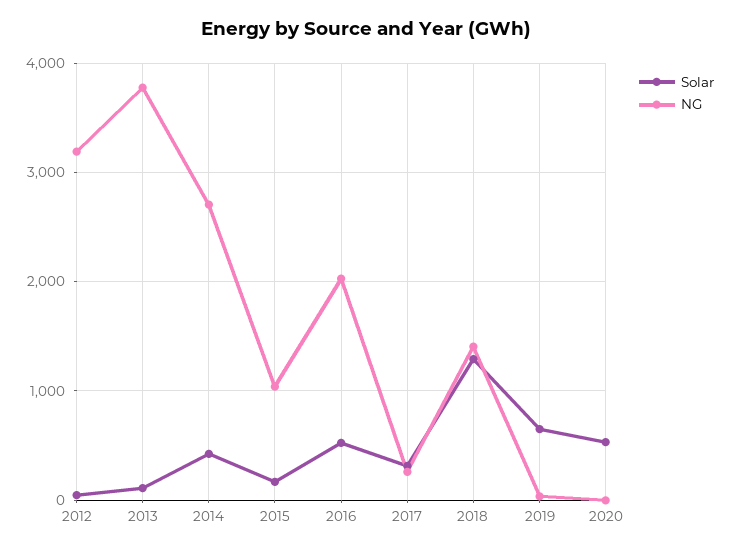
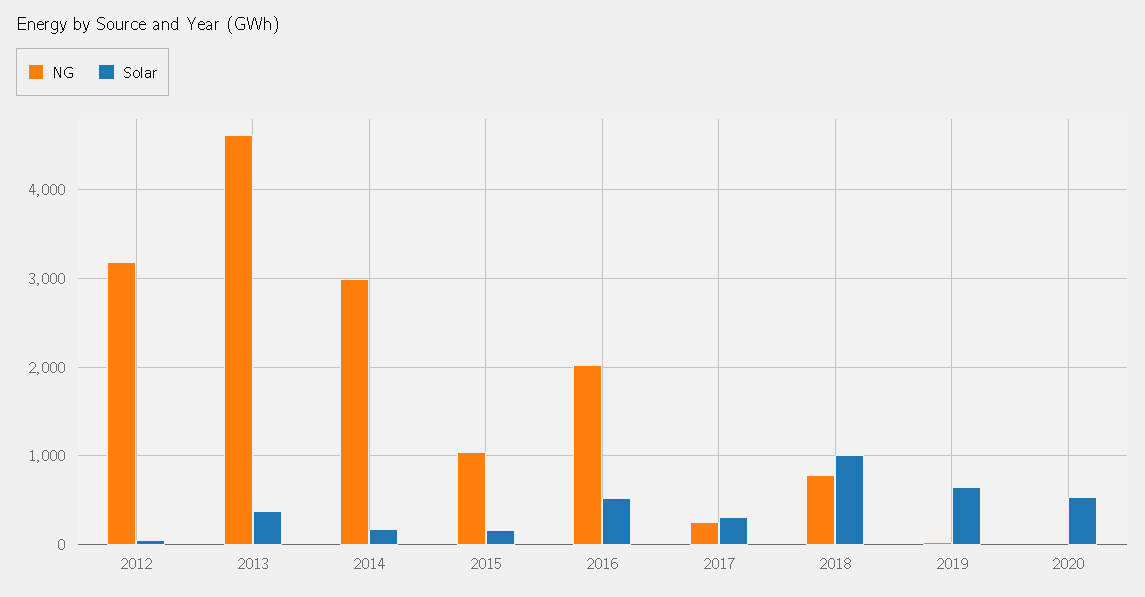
Solar, 2013: 100 -> 400
NG, 2013: 3800 -> 4600
Solar, 2014: 400 -> 200
NG, 2014: 2700 -> 3000
Solar, 2018: 1300 -> 1000
NG, 2018: 1400 -> 800

